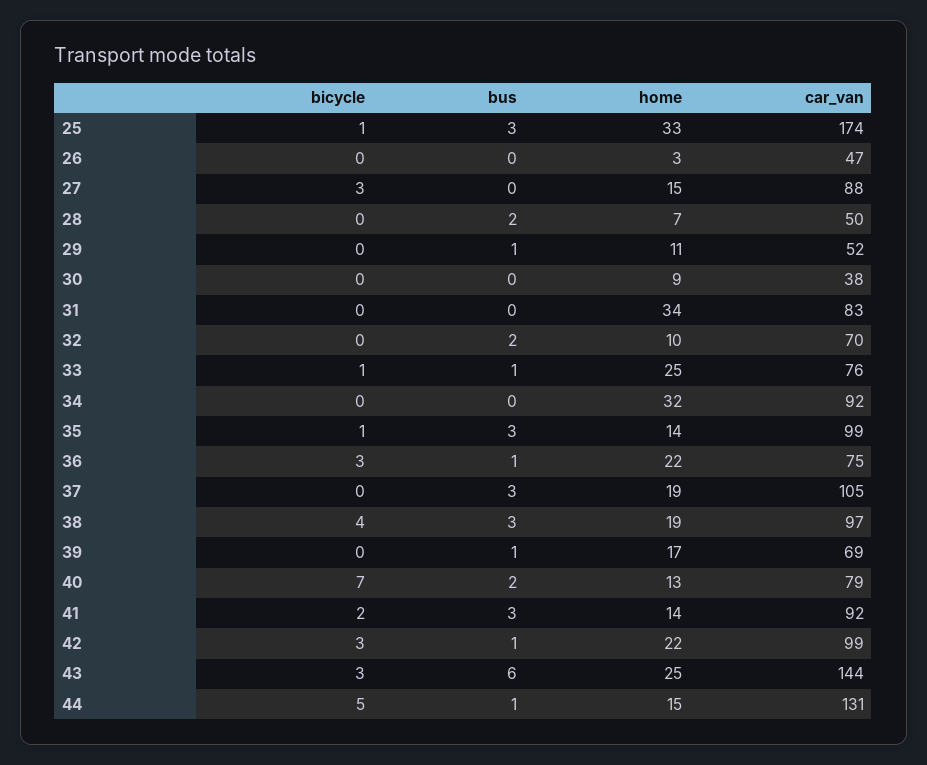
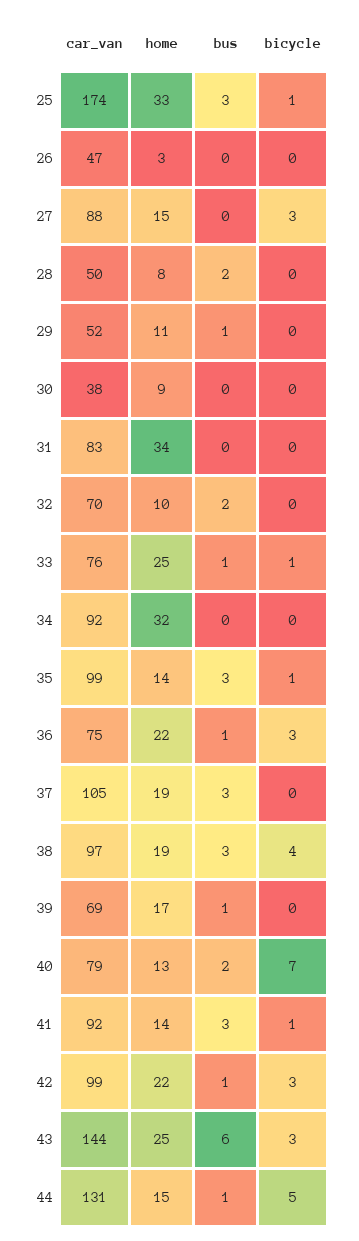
home, 28: 7 -> 8
bicycle, 41: 2 -> 1

